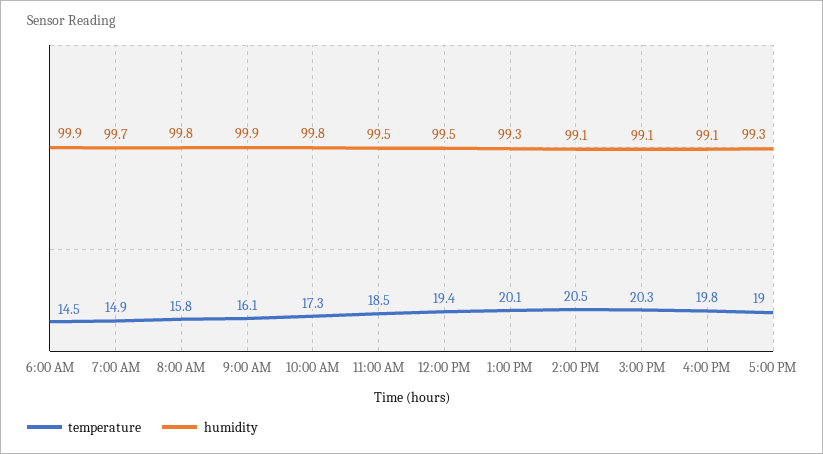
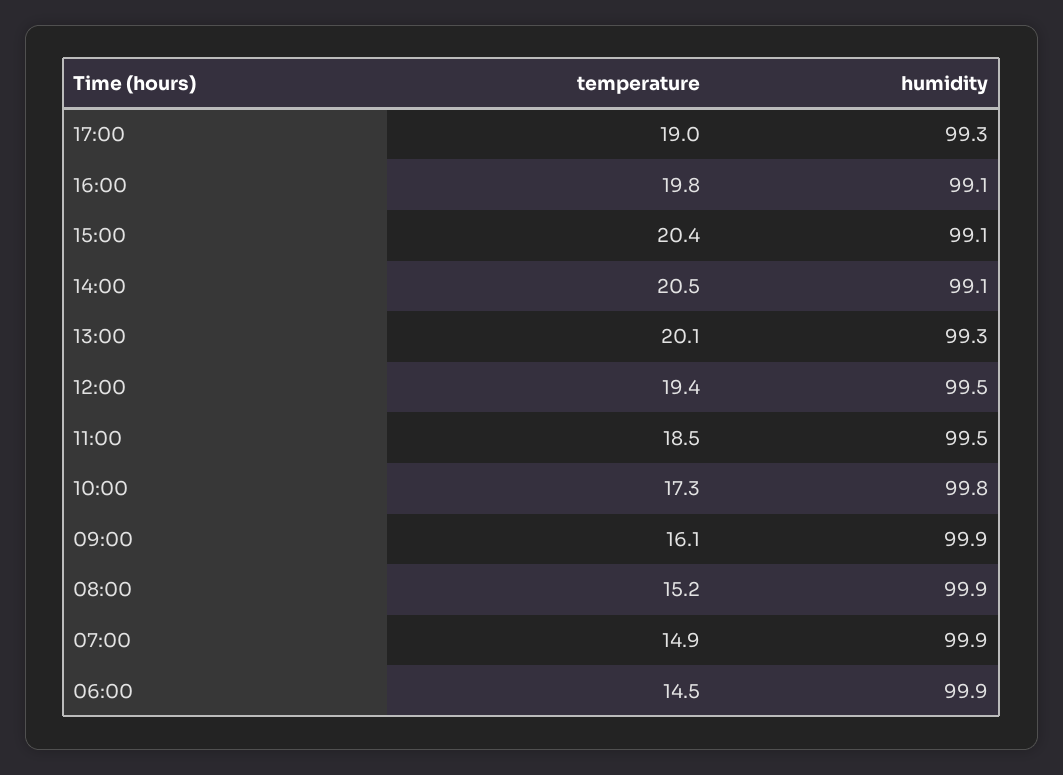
humidity, 7:00 AM: 99.7 -> 99.9
temperature, 8:00 AM: 15.8 -> 15.2
humidity, 8:00 AM: 99.8 -> 99.9
temperature, 3:00 PM: 20.3 -> 20.4

